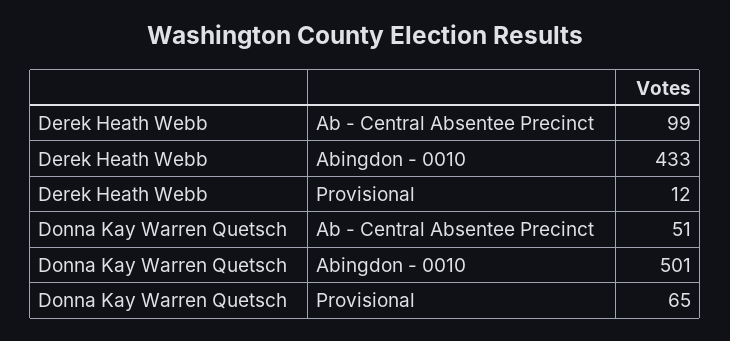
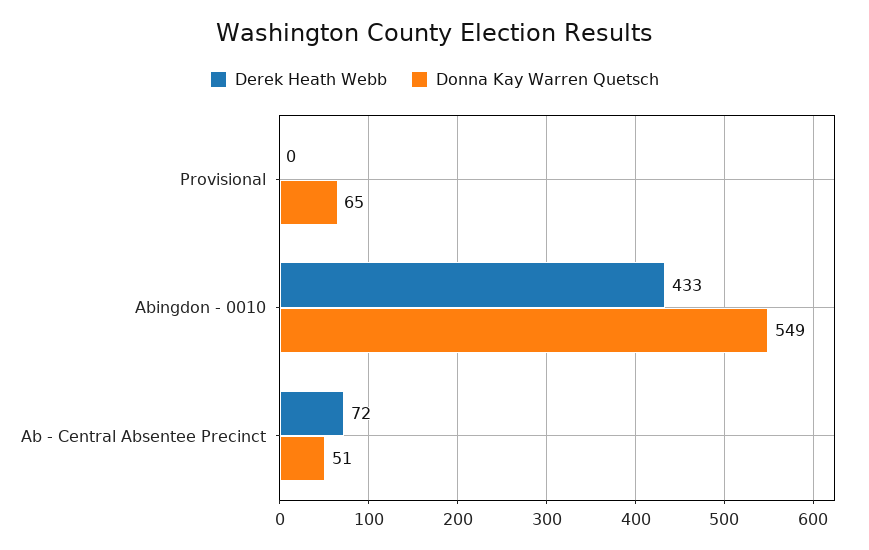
Derek Heath Webb, Ab - Central Absentee Precinct: 99 -> 72
Derek Heath Webb, Provisional: 12 -> 0
Donna Kay Warren Quetsch, Abingdon - 0010: 501 -> 549

